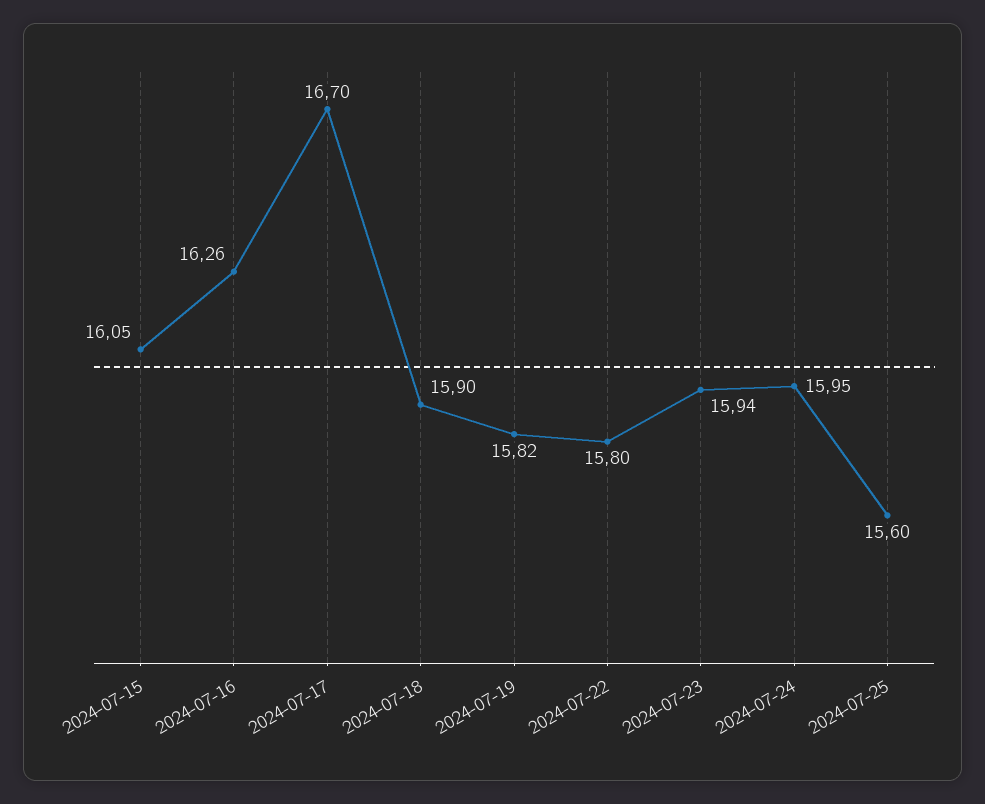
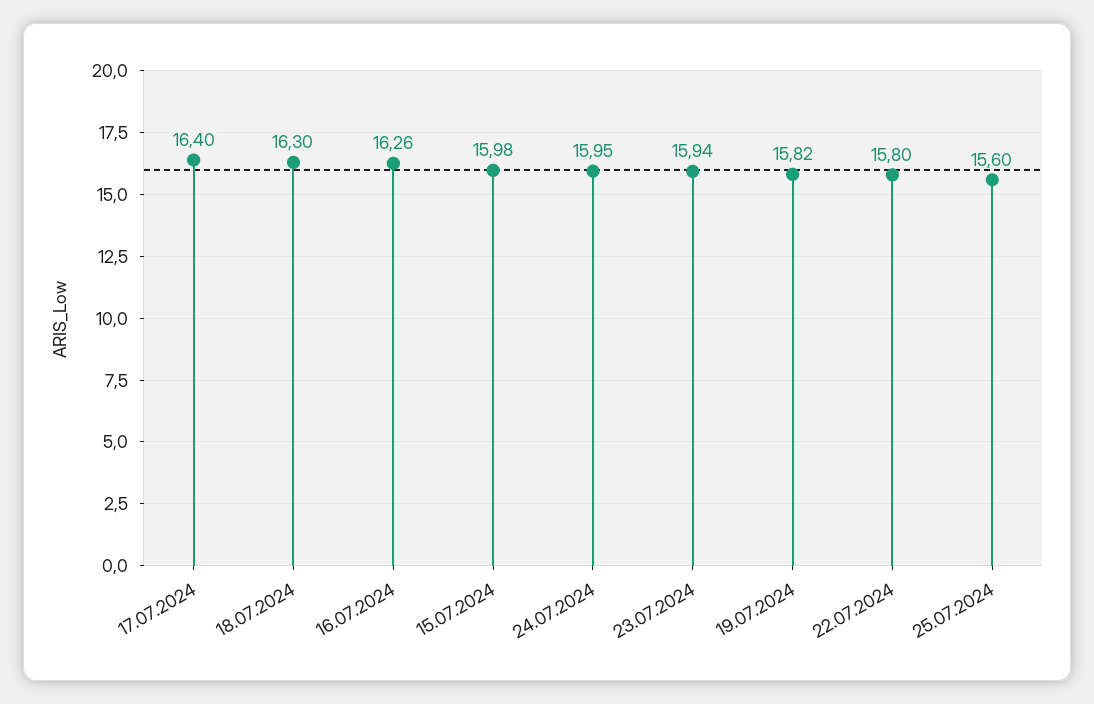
2024-07-15: 16.05 -> 15.98
2024-07-17: 16.7 -> 16.4
2024-07-18: 15.9 -> 16.3

